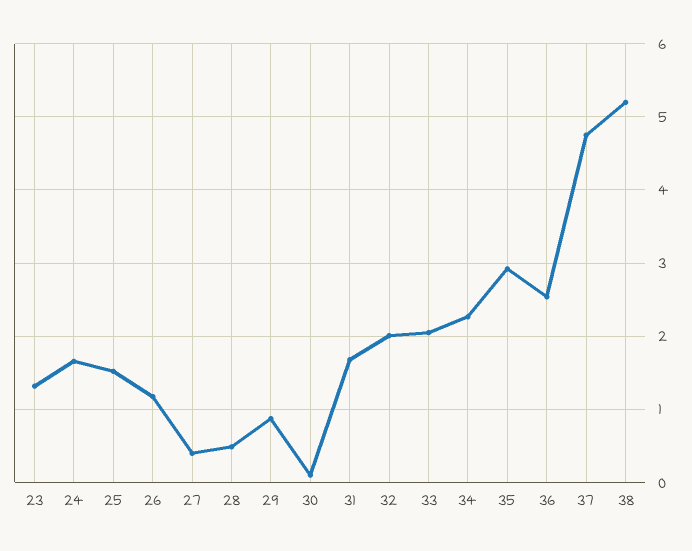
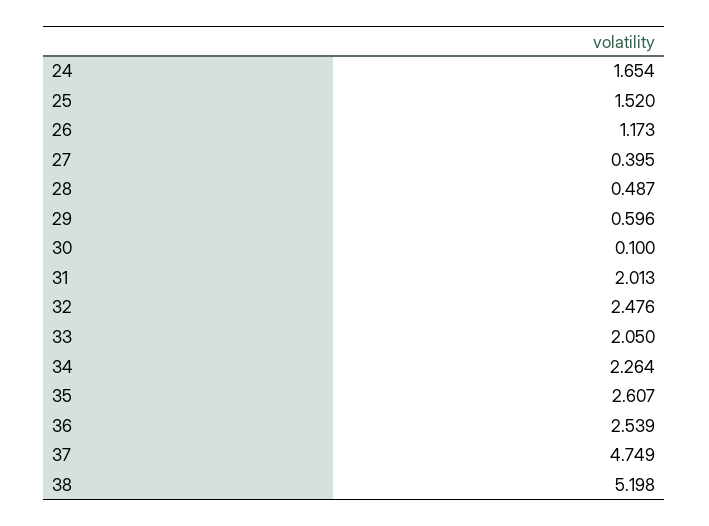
23: 1.3 -> none
29: 0.9 -> 0.596
31: 1.7 -> 2.013
32: 2 -> 2.476
35: 2.9 -> 2.607

